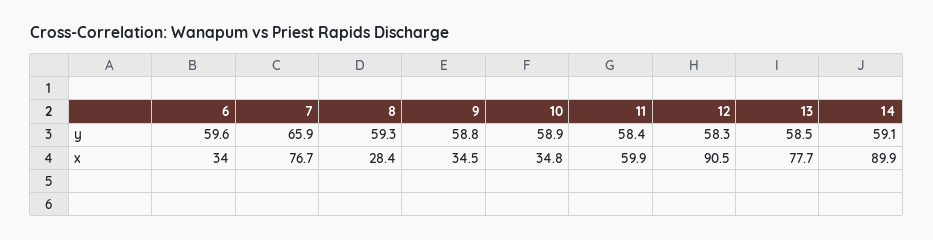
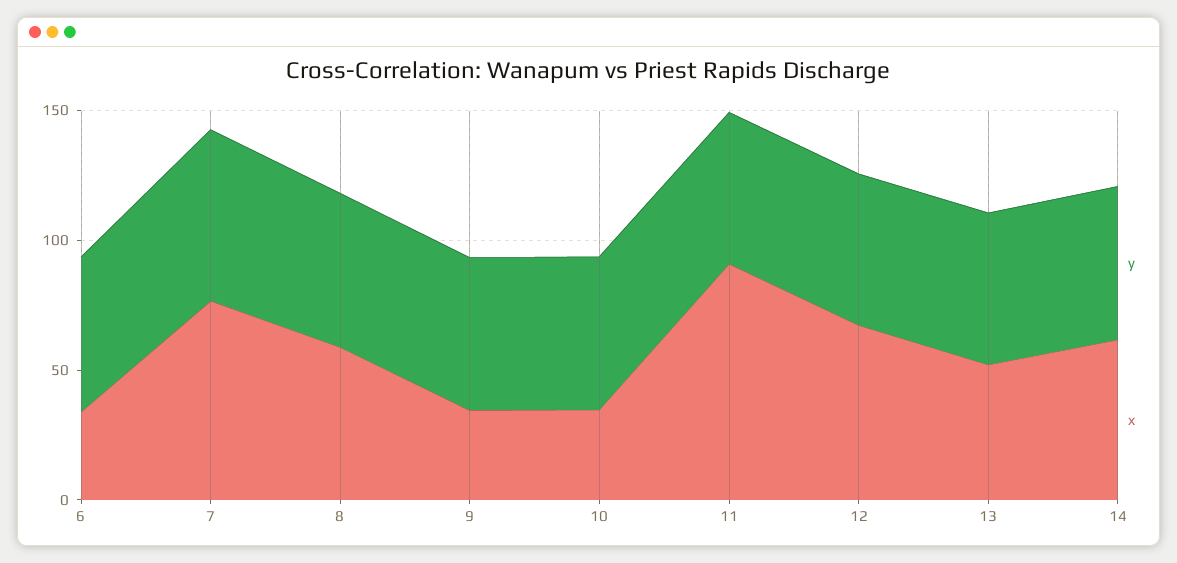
x, 8: 28.4 -> 60
x, 11: 59.9 -> 90
x, 12: 90.5 -> 70
x, 13: 77.7 -> 50
x, 14: 89.9 -> 60

